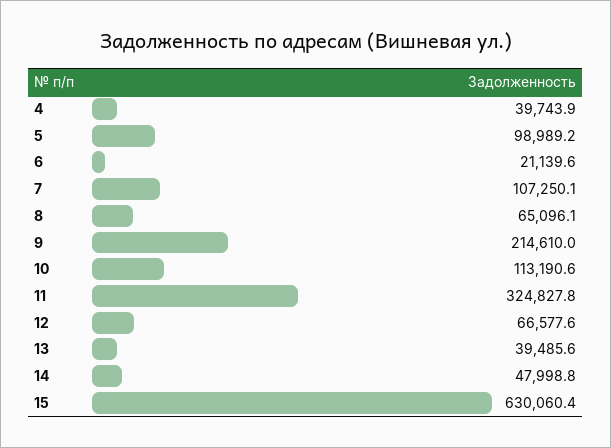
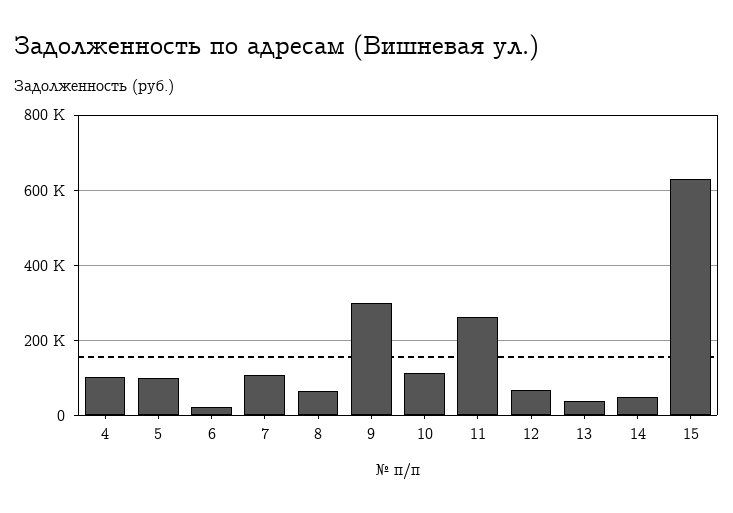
4: 39743.9 -> 100000
9: 214610 -> 300000
11: 324827.8 -> 260000

